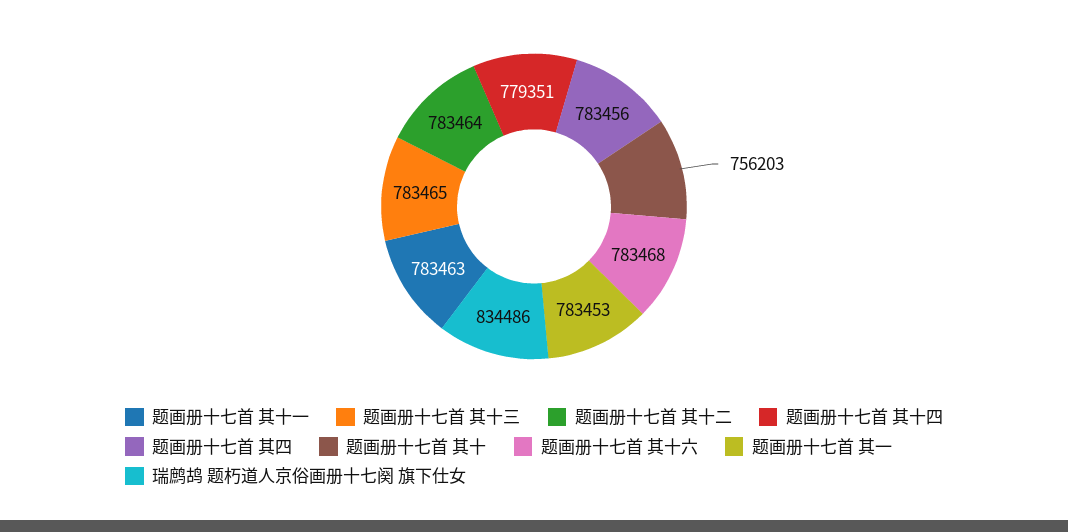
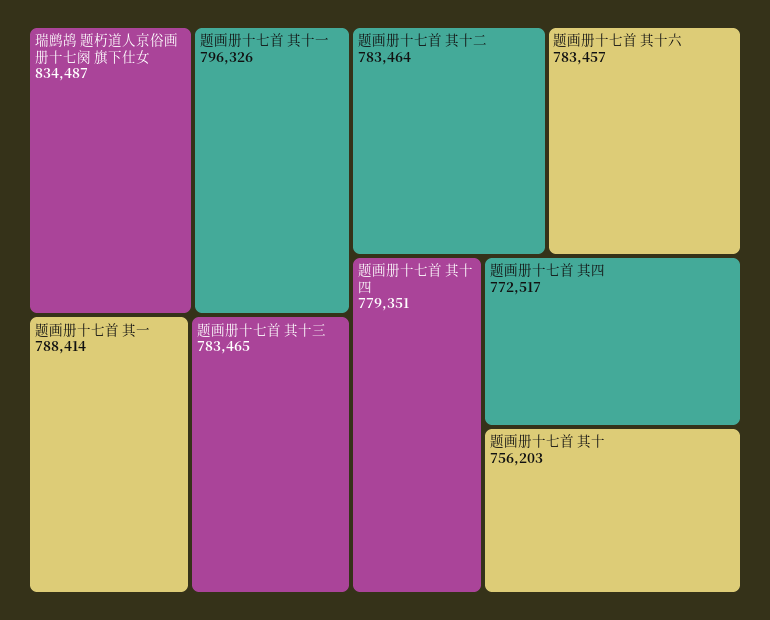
题画册十七首 其十一: 783463 -> 796326
题画册十七首 其四: 783456 -> 772517
题画册十七首 其十六: 783468 -> 783457
题画册十七首 其一: 783453 -> 788414
瑞鹧鸪 题朽道人京俗画册十七阕 旗下仕女: 834486 -> 834487

